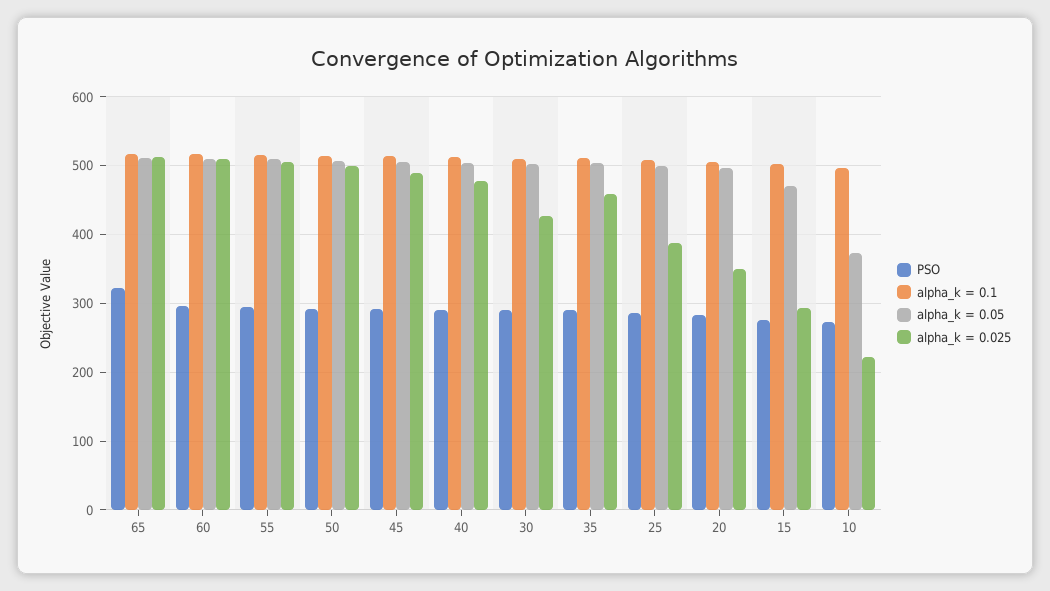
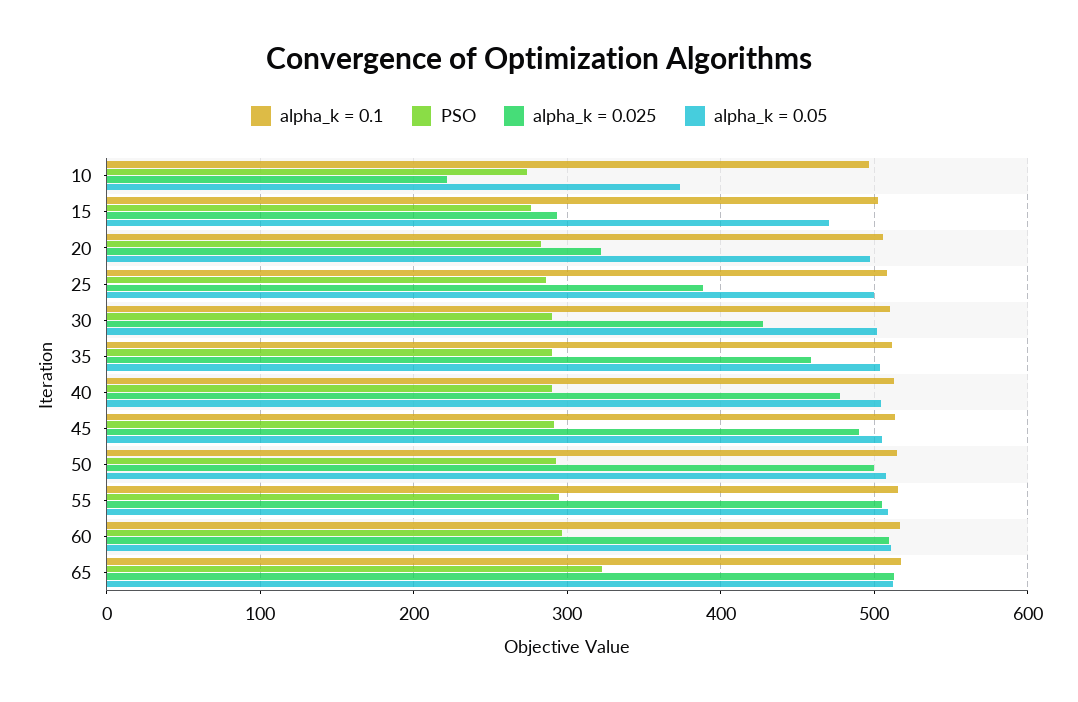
alpha_k = 0.025, 20: 350 -> 320

